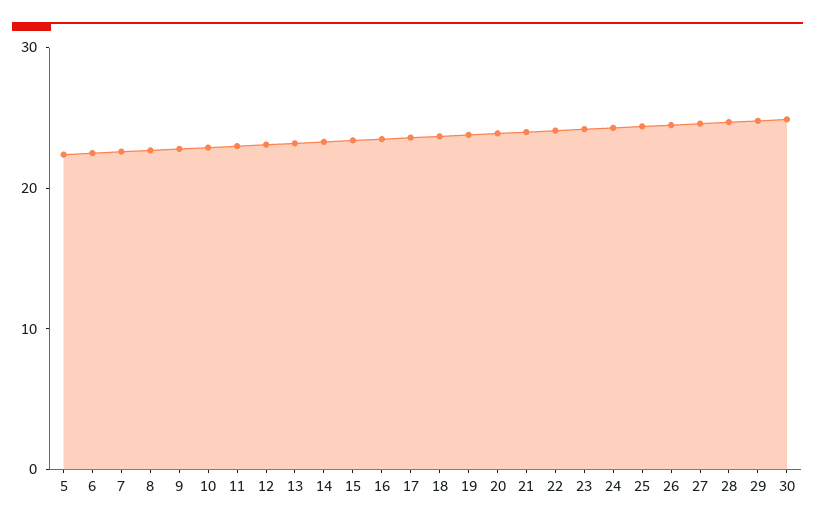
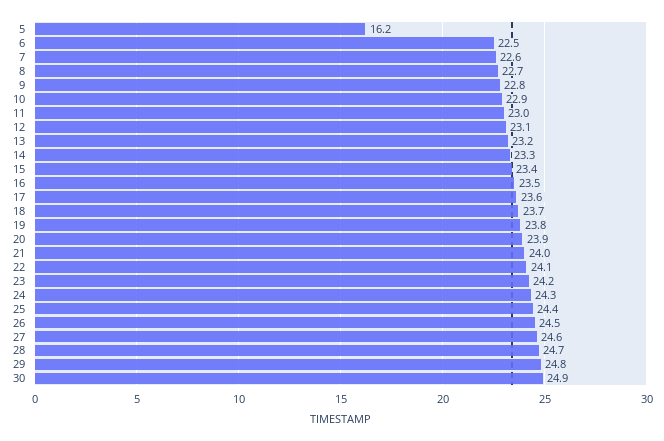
5: 22 -> 16.2

